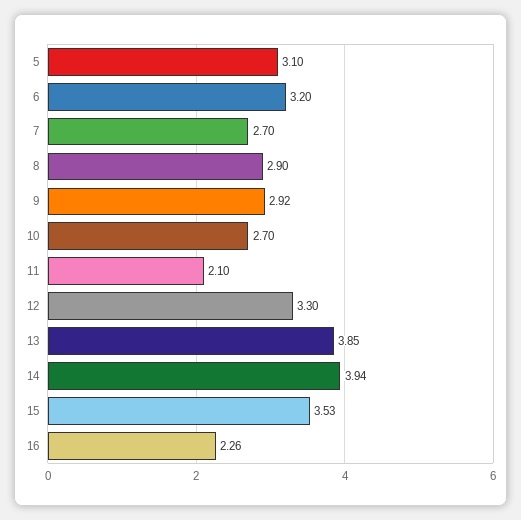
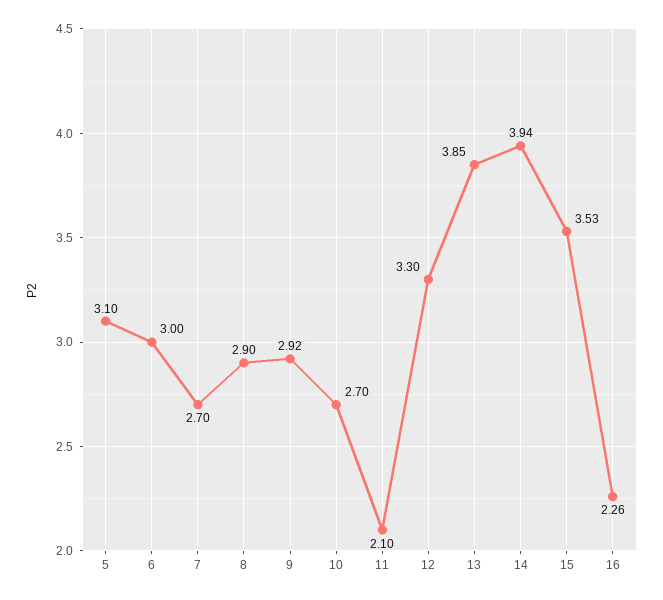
6: 3.2 -> 3

